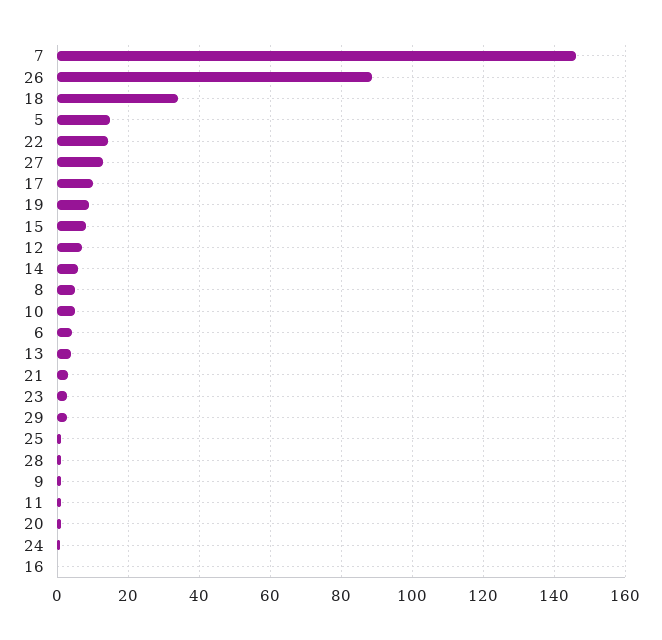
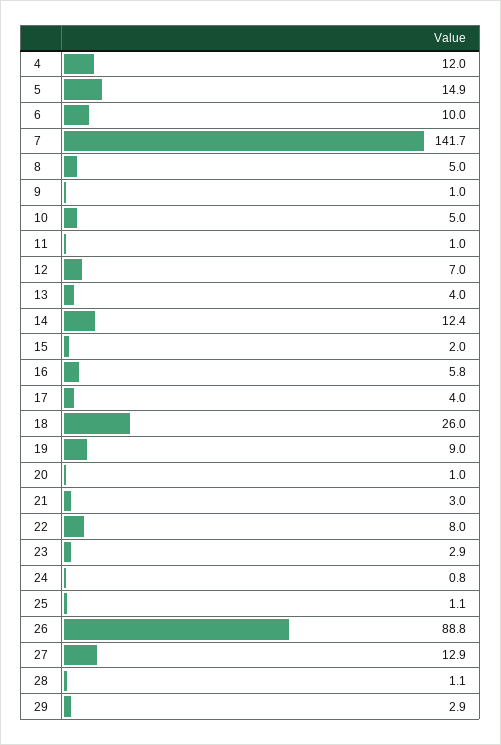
7: 146 -> 141.7
18: 34 -> 26
22: 14 -> 8
17: 10 -> 4
15: 8 -> 2
14: 6 -> 12.4
6: 4 -> 10
16: 0 -> 5.8
4: none -> 12

